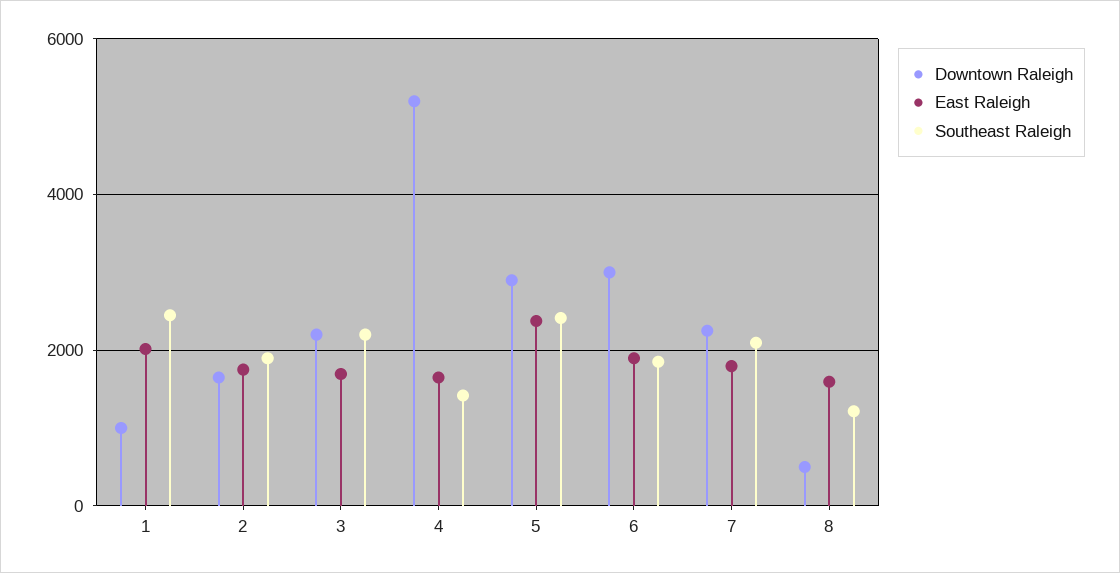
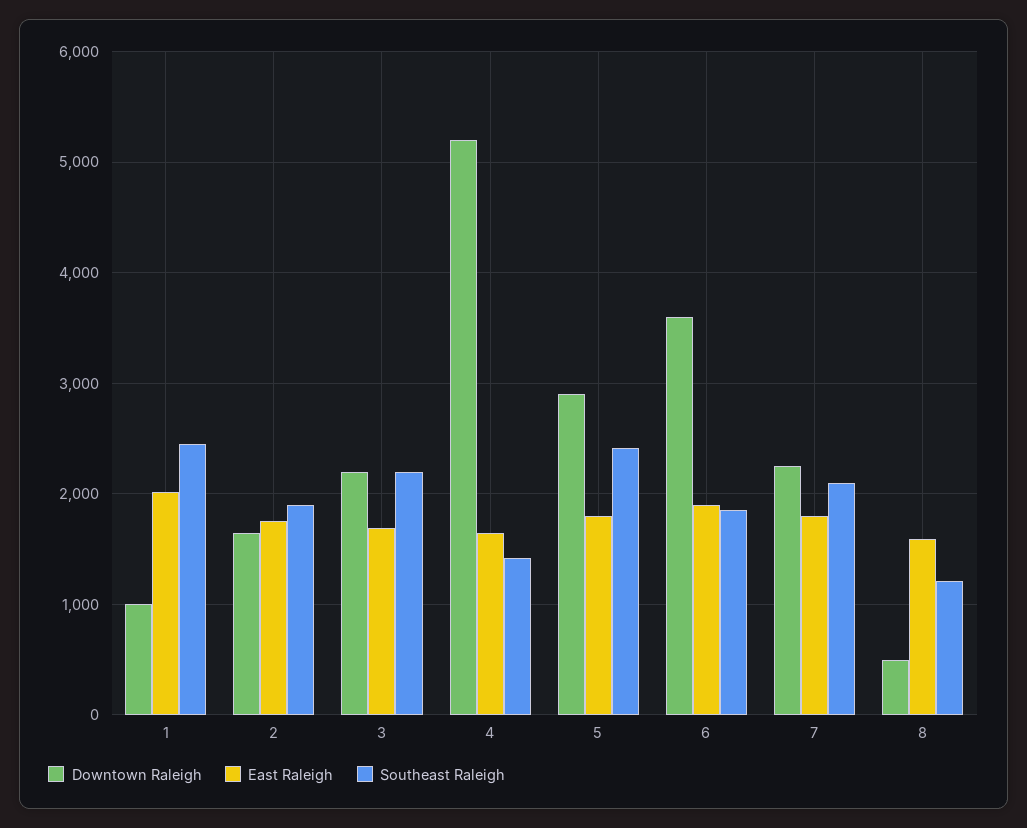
East Raleigh, 5: 2400 -> 1800
Downtown Raleigh, 6: 3000 -> 3600

